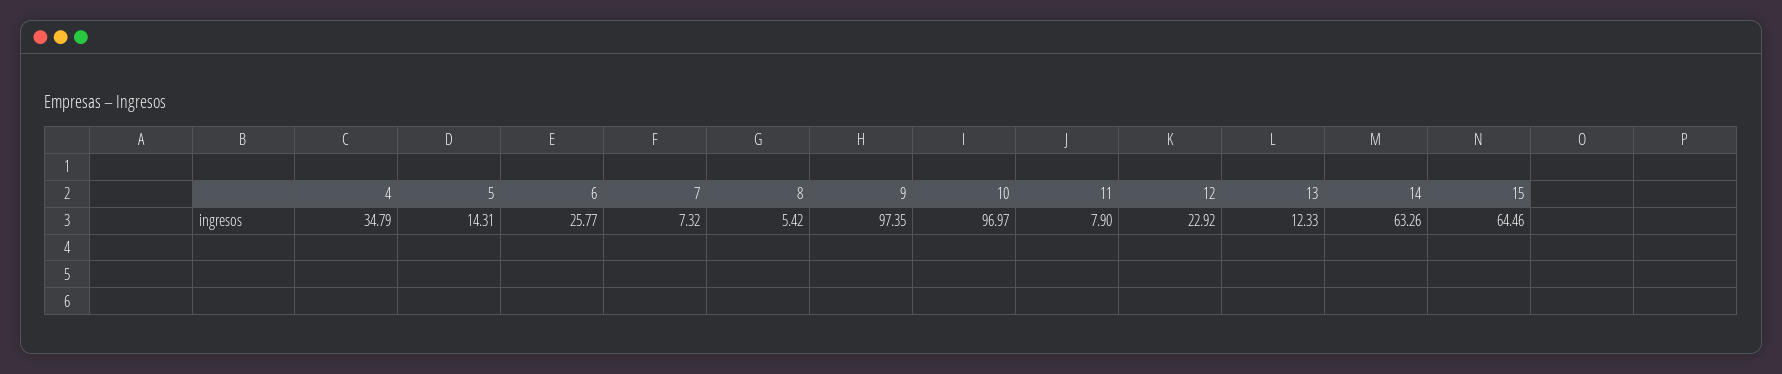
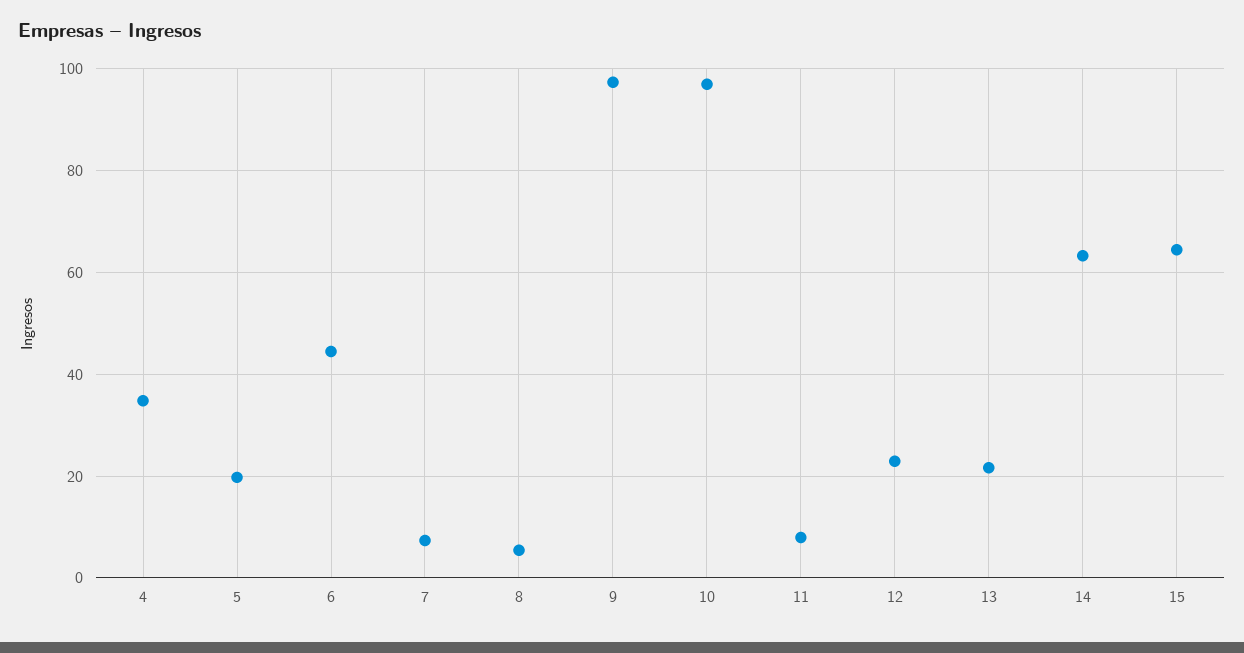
5: 14.31 -> 20
6: 25.77 -> 44
13: 12.33 -> 22

